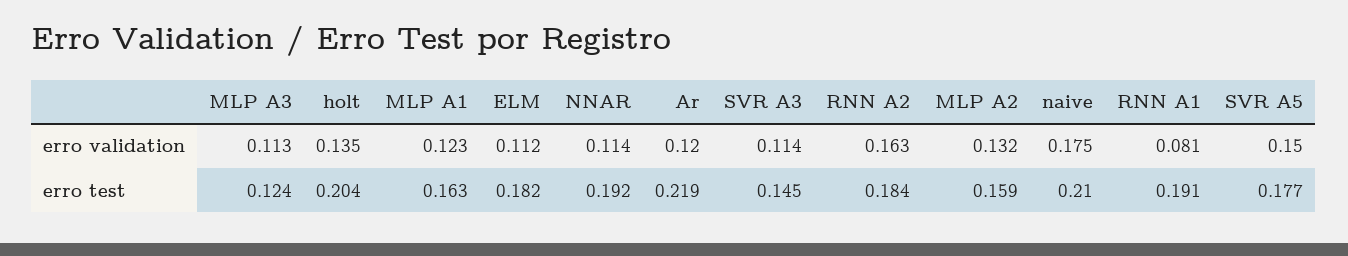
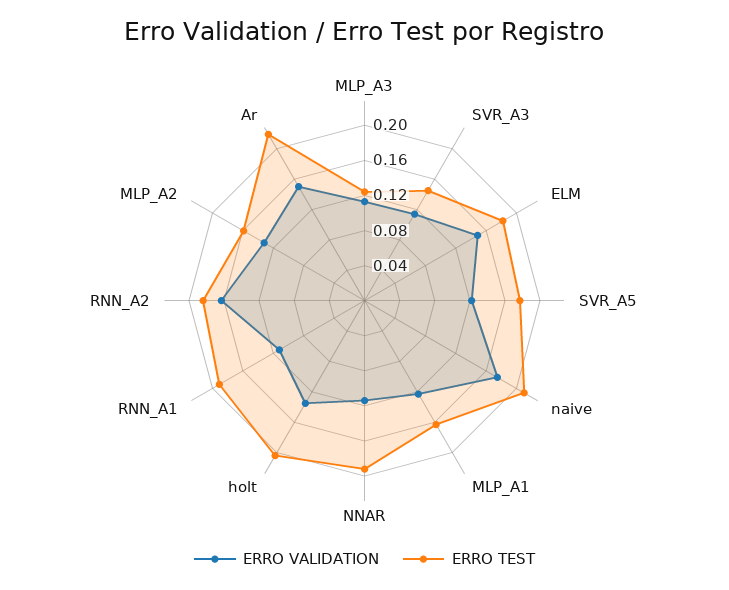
erro validation, ELM: 0.112 -> 0.15
erro validation, Ar: 0.12 -> 0.15
erro validation, RNN A1: 0.081 -> 0.11
erro validation, SVR A5: 0.15 -> 0.12

